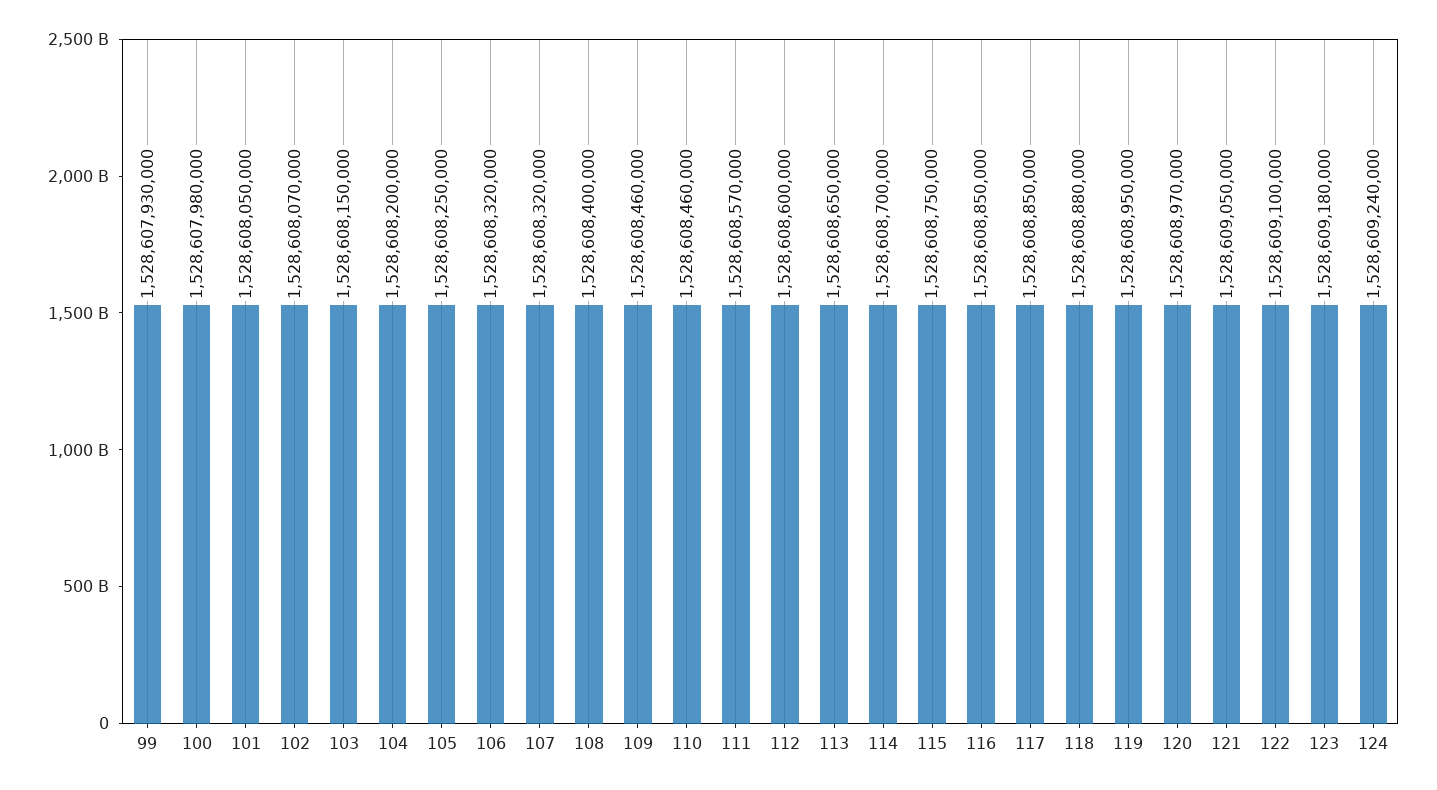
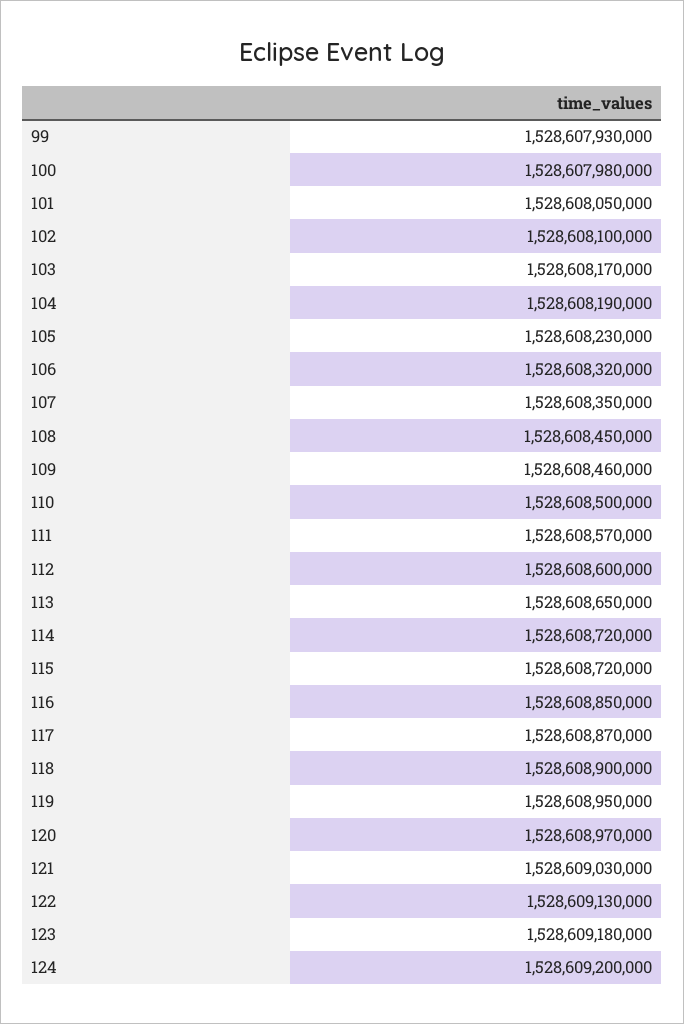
102: 1528608070000 -> 1528608100000
103: 1528608150000 -> 1528608170000
104: 1528608200000 -> 1528608190000
105: 1528608250000 -> 1528608230000
107: 1528608320000 -> 1528608350000
108: 1528608400000 -> 1528608450000
110: 1528608460000 -> 1528608500000
114: 1528608700000 -> 1528608720000
115: 1528608750000 -> 1528608720000
117: 1528608850000 -> 1528608870000
118: 1528608880000 -> 1528608900000
121: 1528609050000 -> 1528609030000
122: 1528609100000 -> 1528609130000
124: 1528609240000 -> 1528609200000

